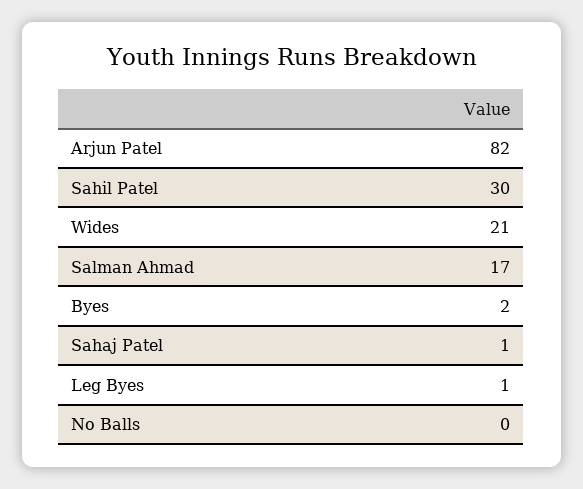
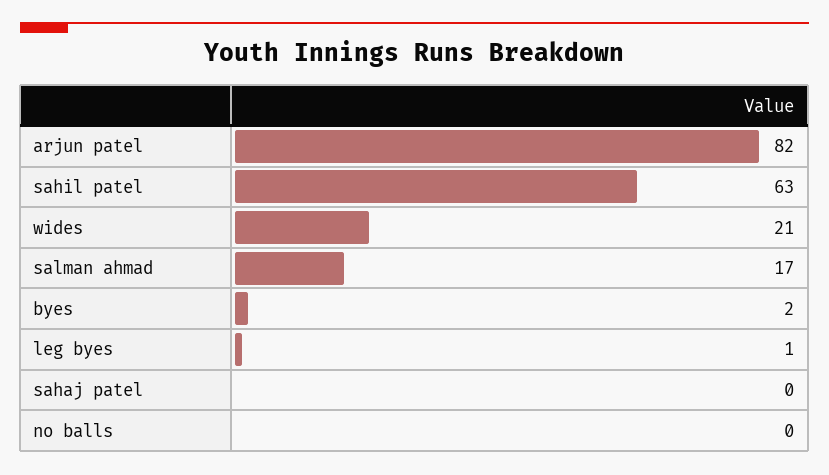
Sahil Patel: 30 -> 63
Sahaj Patel: 1 -> 0

